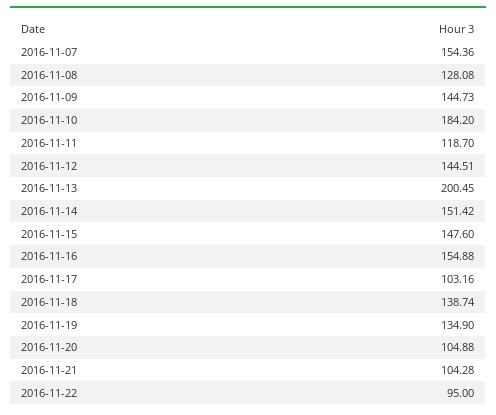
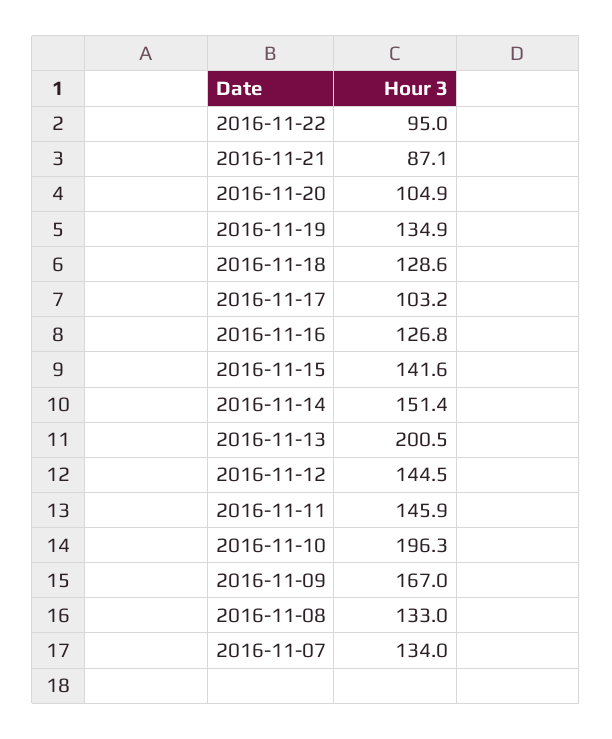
2016-11-07: 154.36 -> 134
2016-11-08: 128.08 -> 133
2016-11-09: 144.73 -> 167
2016-11-10: 184.2 -> 196.3
2016-11-11: 118.7 -> 145.9
2016-11-15: 147.6 -> 141.6
2016-11-16: 154.88 -> 126.8
2016-11-18: 138.74 -> 128.6
2016-11-21: 104.28 -> 87.1

